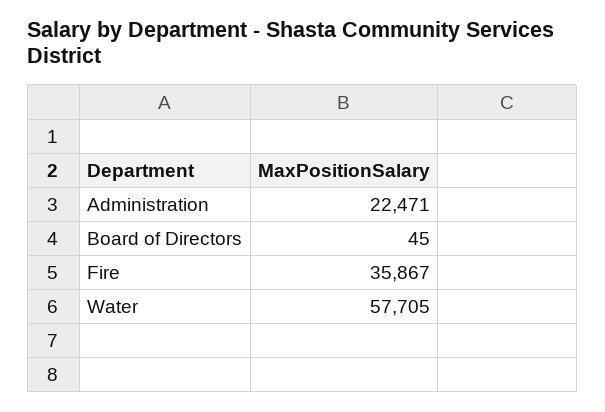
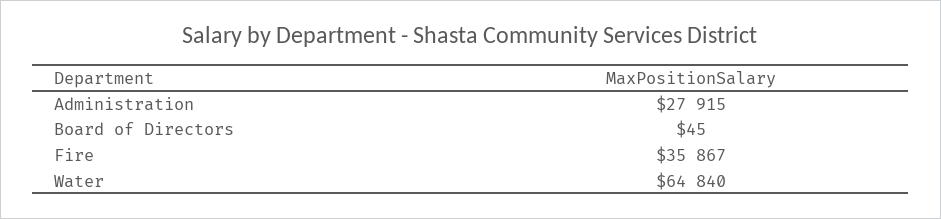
Administration: 22471 -> 27915
Water: 57705 -> 64840

